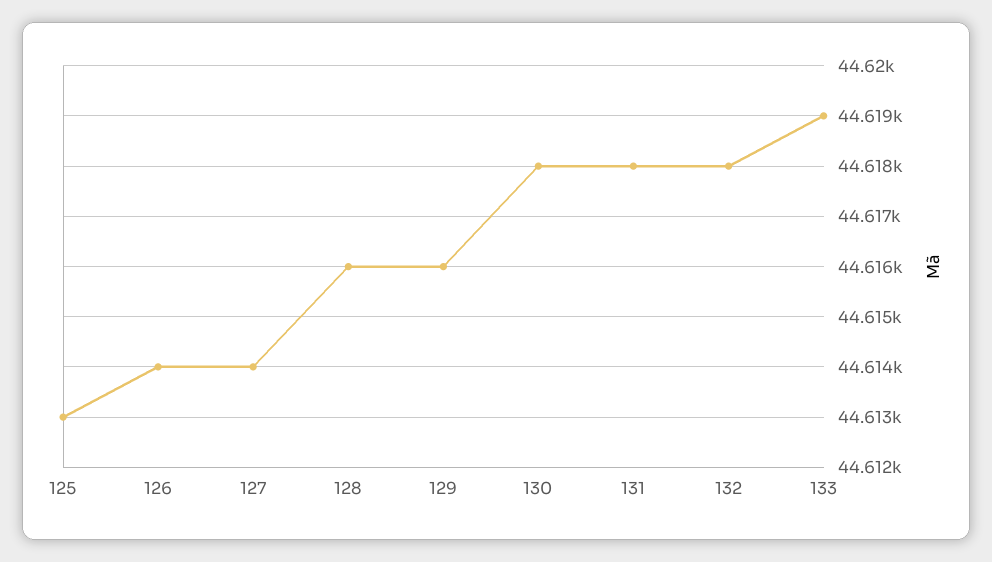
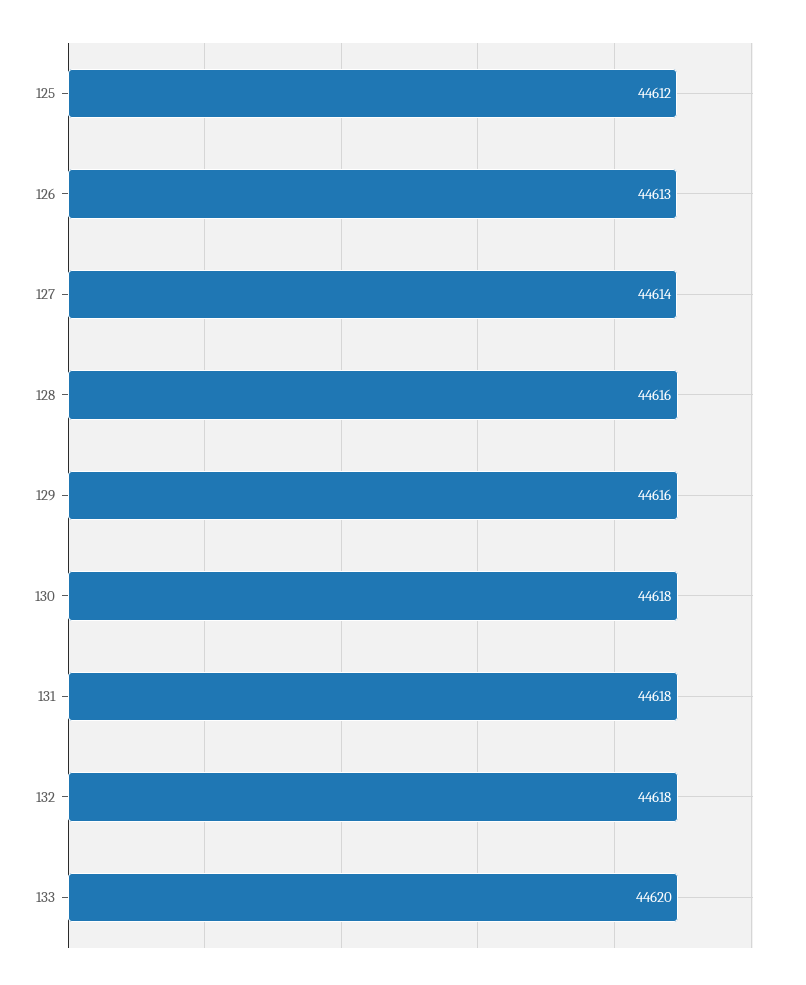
125: 44613 -> 44612
126: 44614 -> 44613
133: 44619 -> 44620

